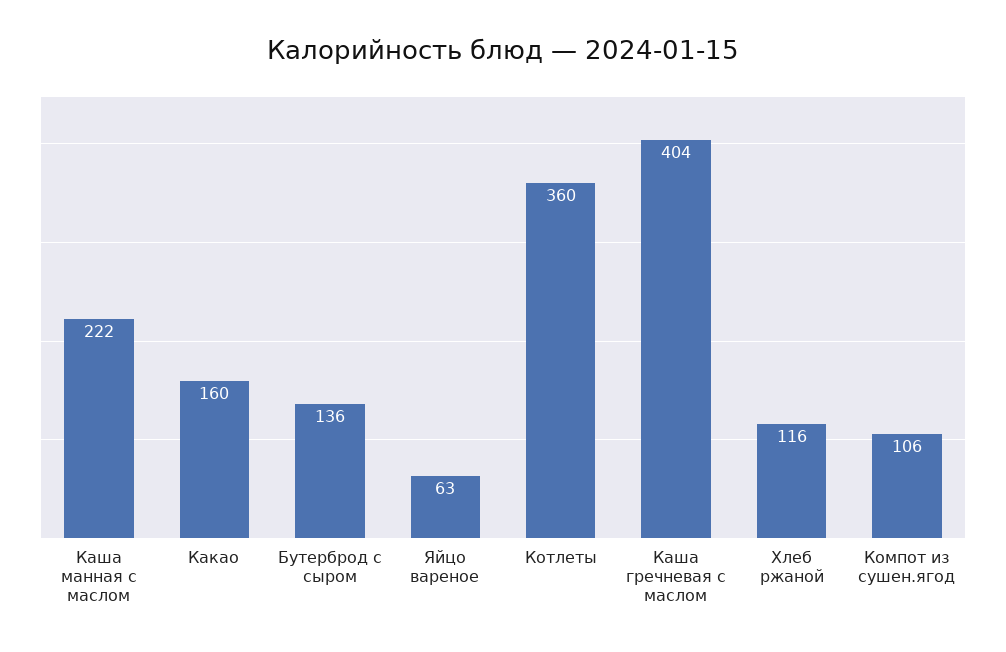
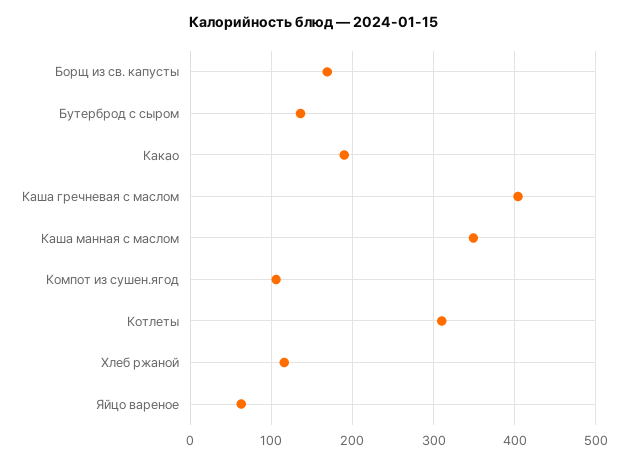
Каша манная с маслом: 222 -> 350
Какао: 160 -> 190
Котлеты: 360 -> 310
Борщ из св. капусты: none -> 170

